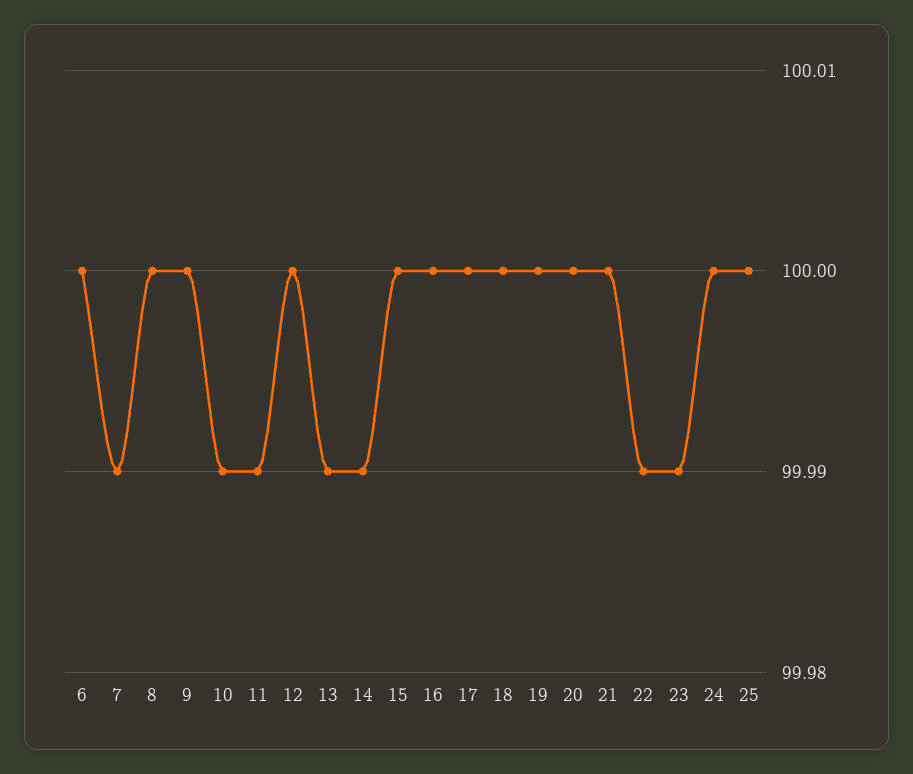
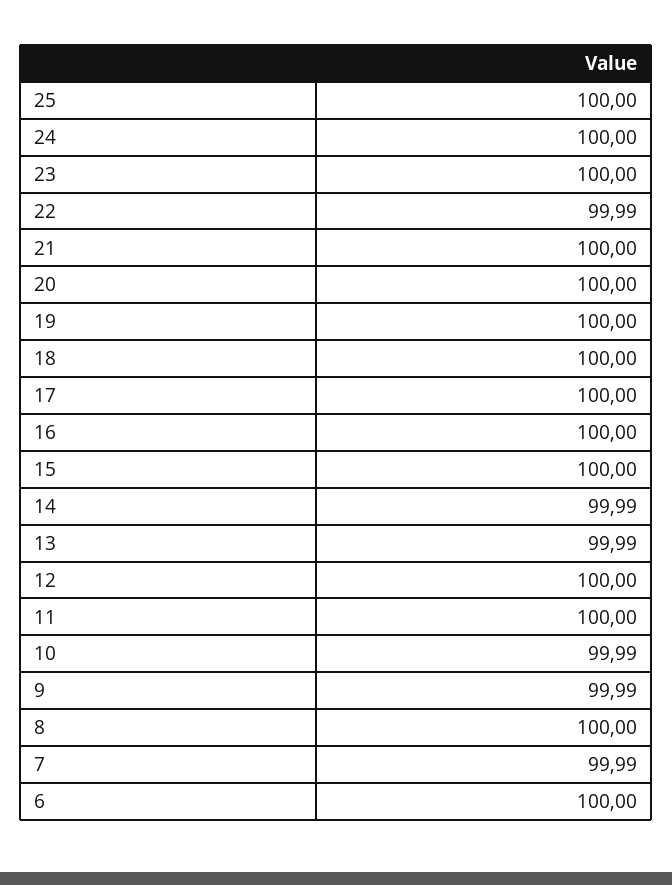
9: 100 -> 99.99
11: 99.99 -> 100
23: 99.99 -> 100

